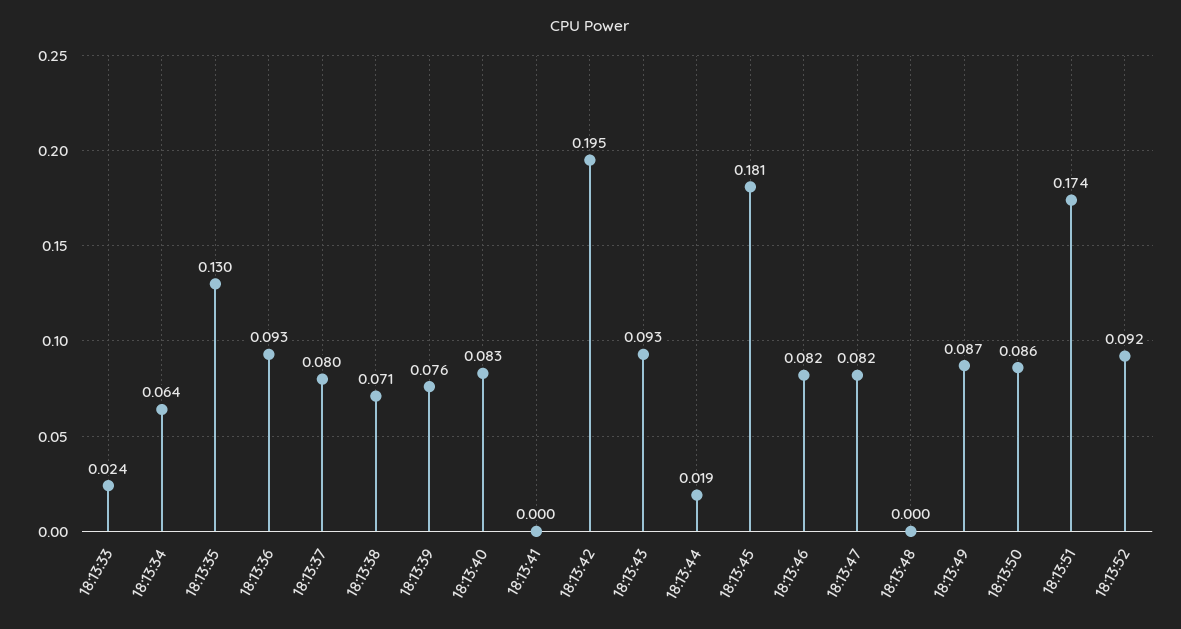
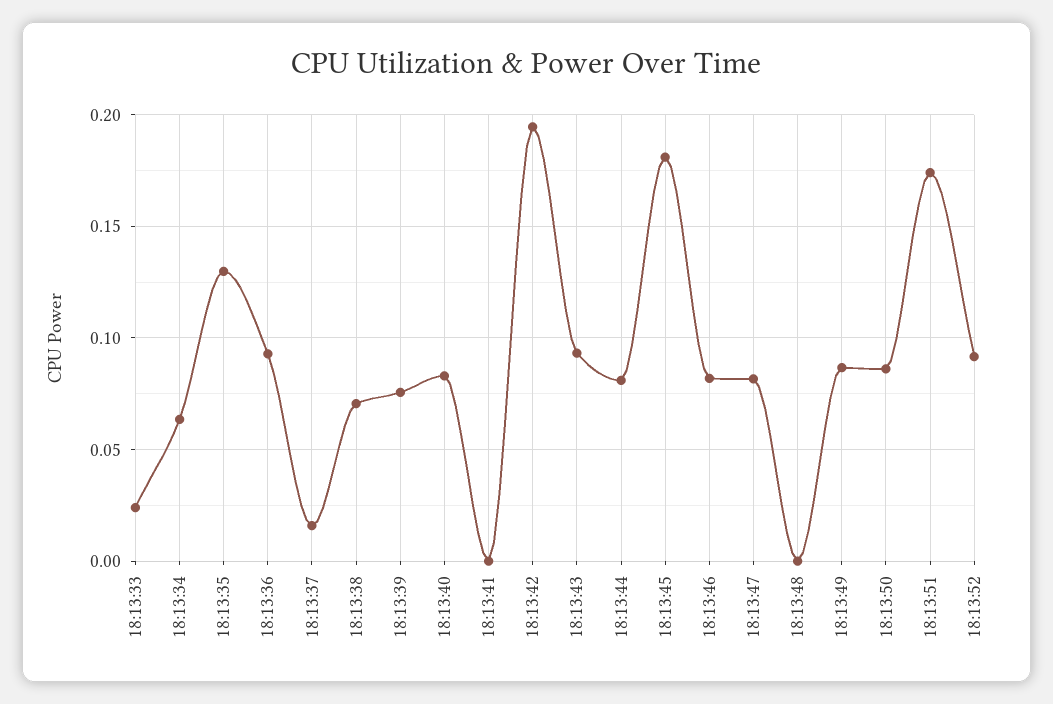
18:13:37: 0.08 -> 0.015
18:13:44: 0.019 -> 0.08

